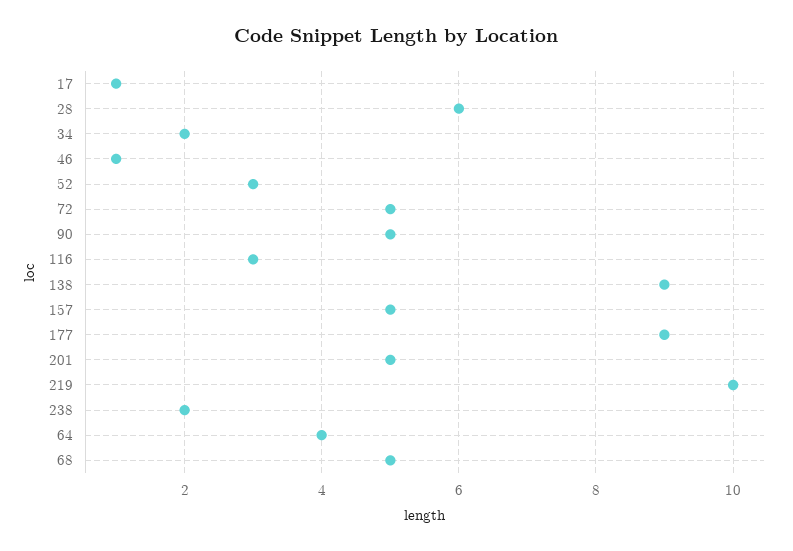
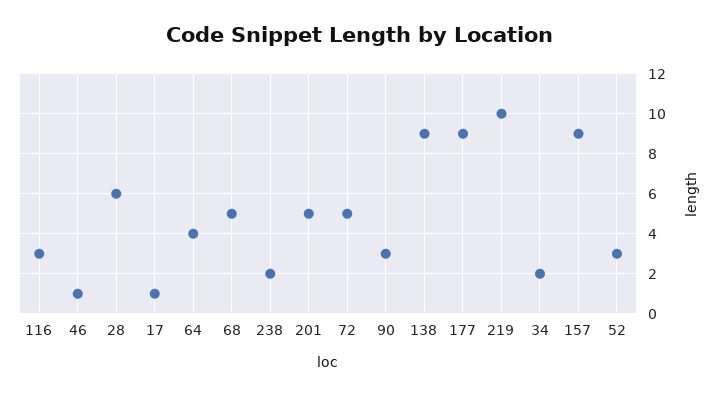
90: 5 -> 3
157: 5 -> 9

